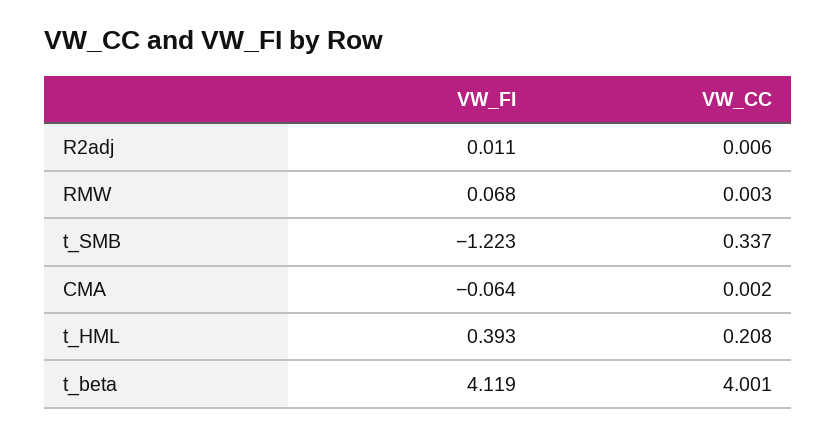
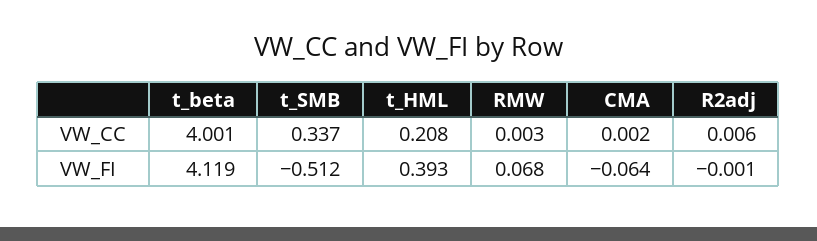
VW_FI, R2adj: 0.011 -> -0.001
VW_FI, t_SMB: -1.223 -> -0.512

